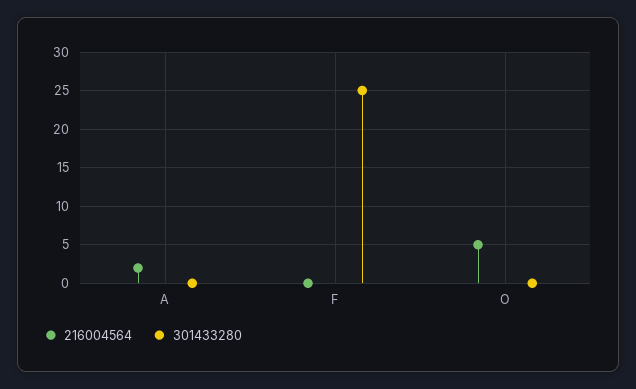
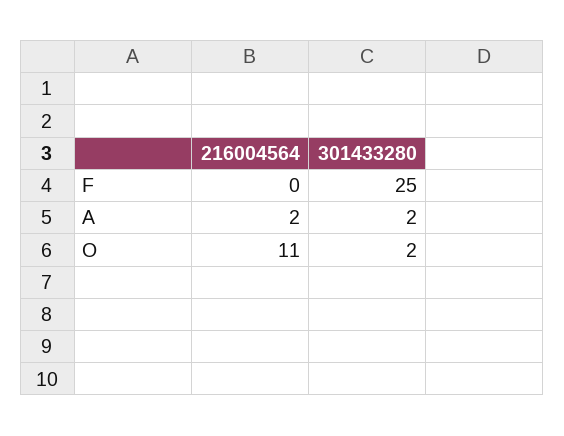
301433280, A: 0 -> 2
216004564, O: 5 -> 11
301433280, O: 0 -> 2

